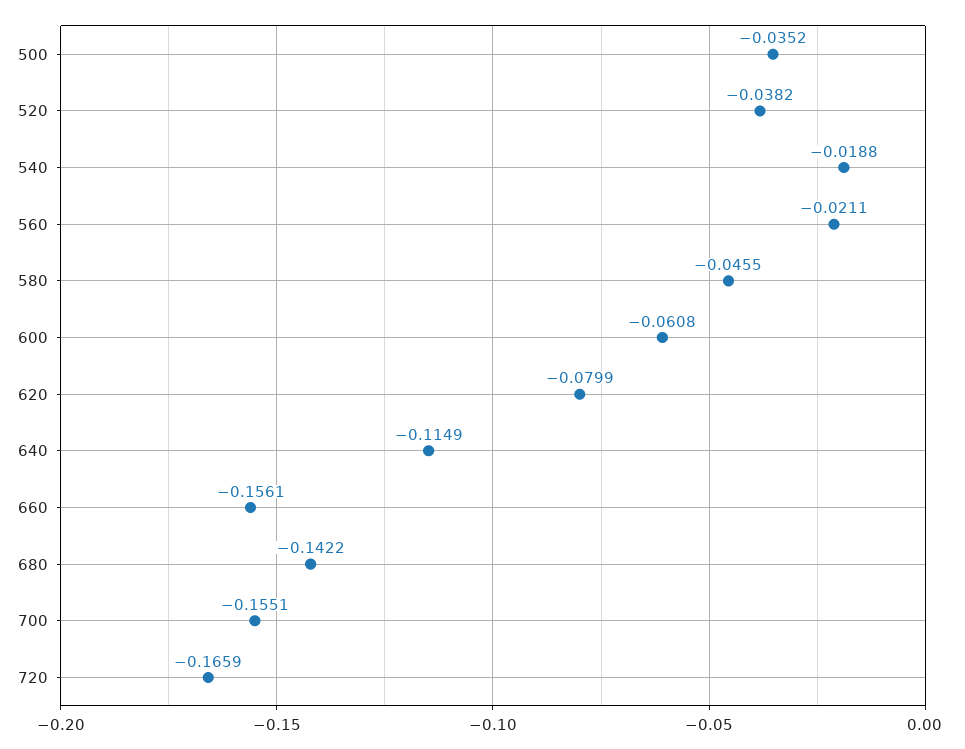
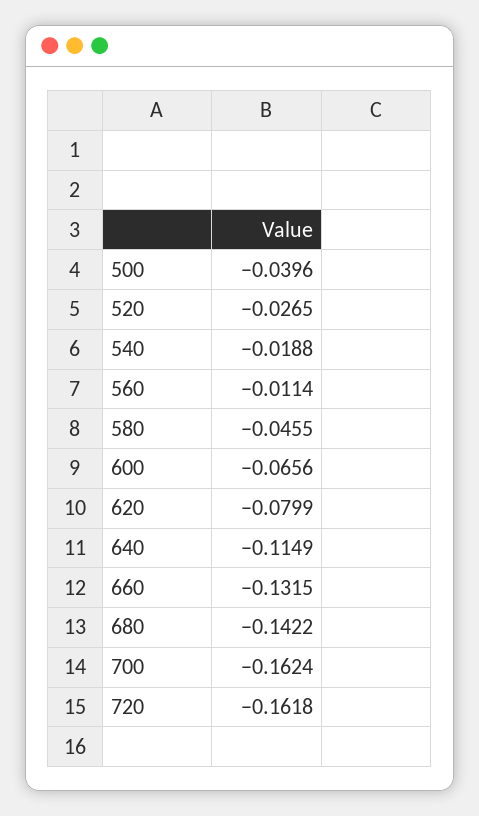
500: -0.0352 -> -0.0396
520: -0.0382 -> -0.0265
560: -0.0211 -> -0.0114
600: -0.0608 -> -0.0656
660: -0.1561 -> -0.1315
700: -0.1551 -> -0.1624
720: -0.1659 -> -0.1618

